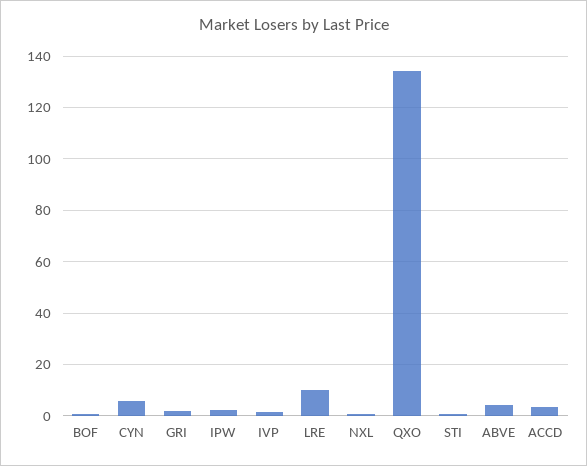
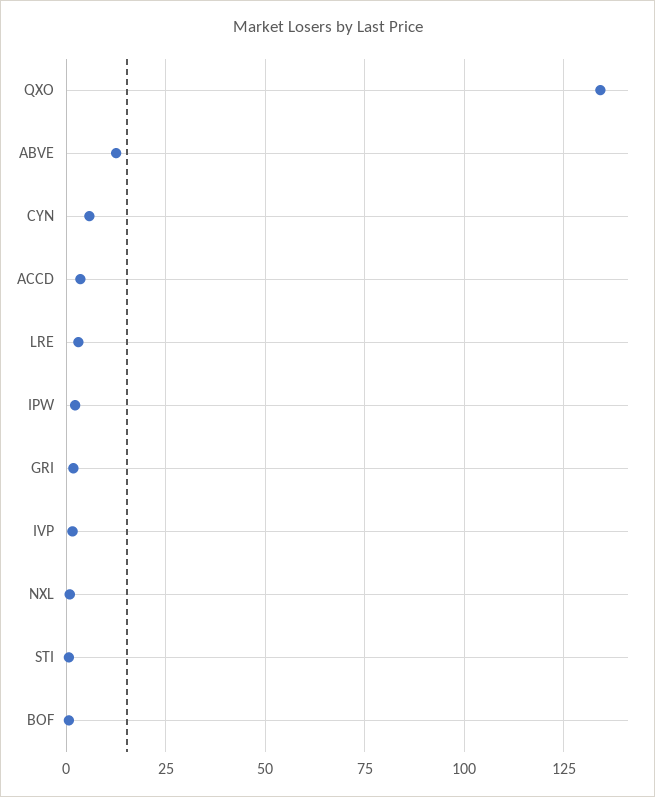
LRE: 10 -> 2.5
ABVE: 5 -> 12.5

